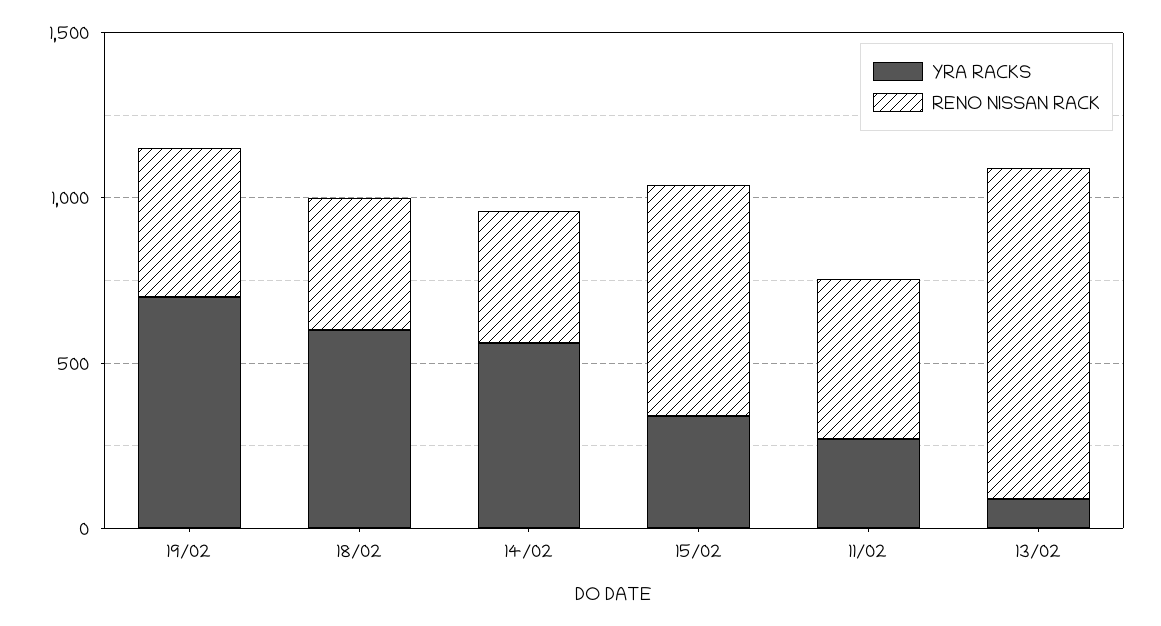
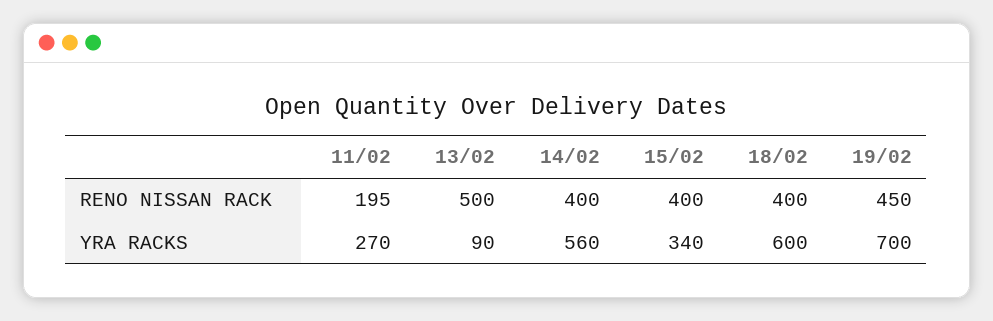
RENO NISSAN RACK, 15/02: 700 -> 400
RENO NISSAN RACK, 11/02: 500 -> 195
RENO NISSAN RACK, 13/02: 1000 -> 500

